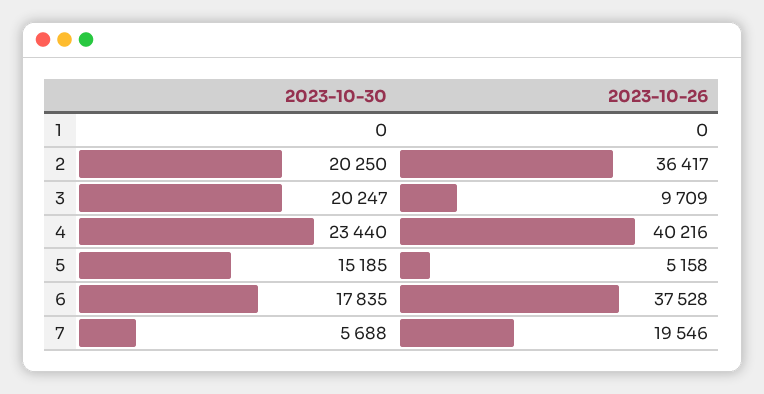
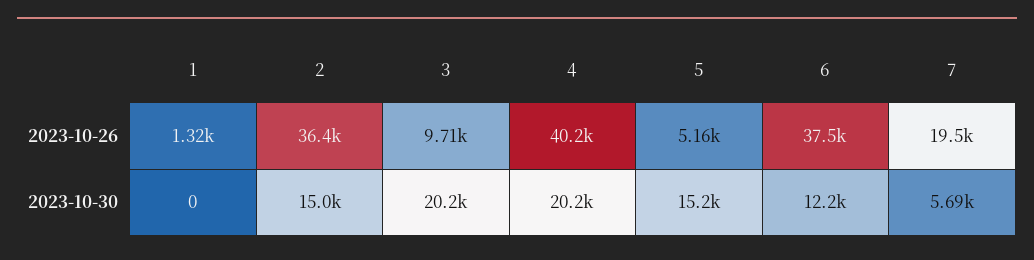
2023-10-26, 1: 0 -> 1320
2023-10-30, 2: 20250 -> 15000
2023-10-30, 4: 23440 -> 20200
2023-10-30, 6: 17835 -> 12200

